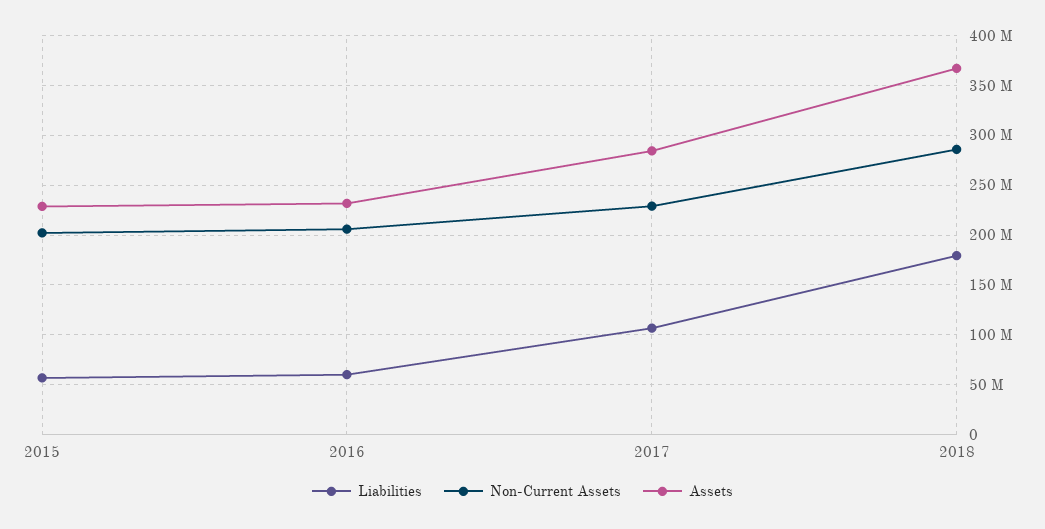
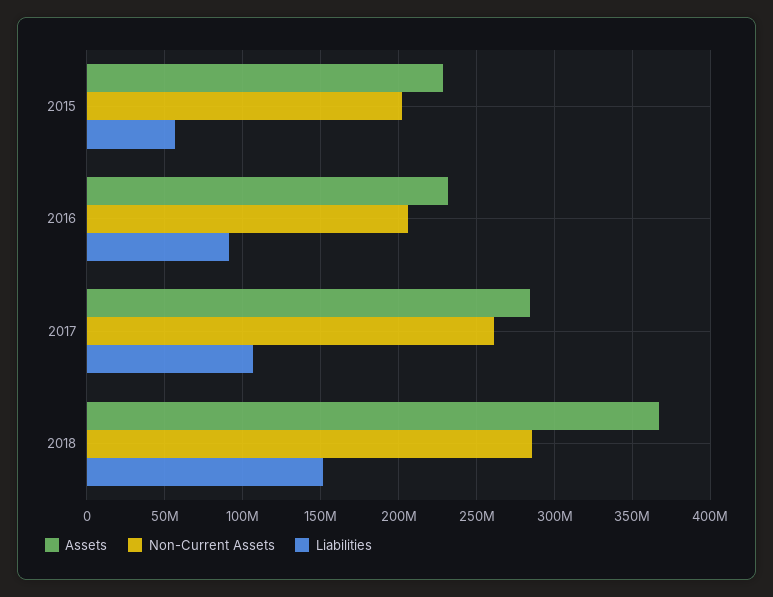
Liabilities, 2016: 60000000 -> 90000000
Non-Current Assets, 2017: 230000000 -> 260000000
Liabilities, 2018: 180000000 -> 150000000

